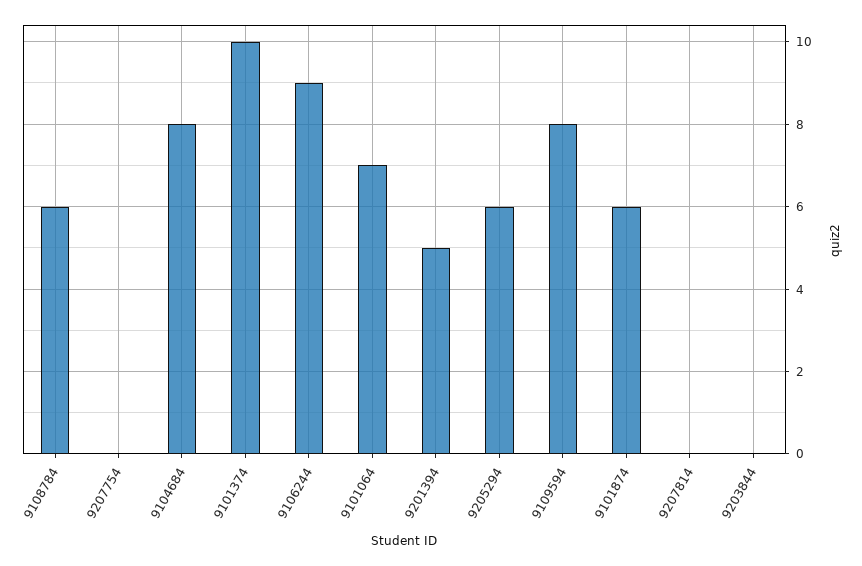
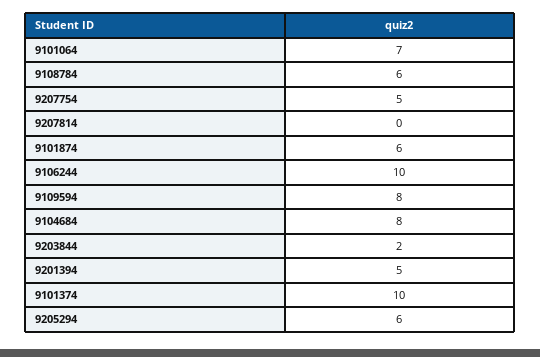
9207754: 0 -> 5
9106244: 9 -> 10
9203844: 0 -> 2

